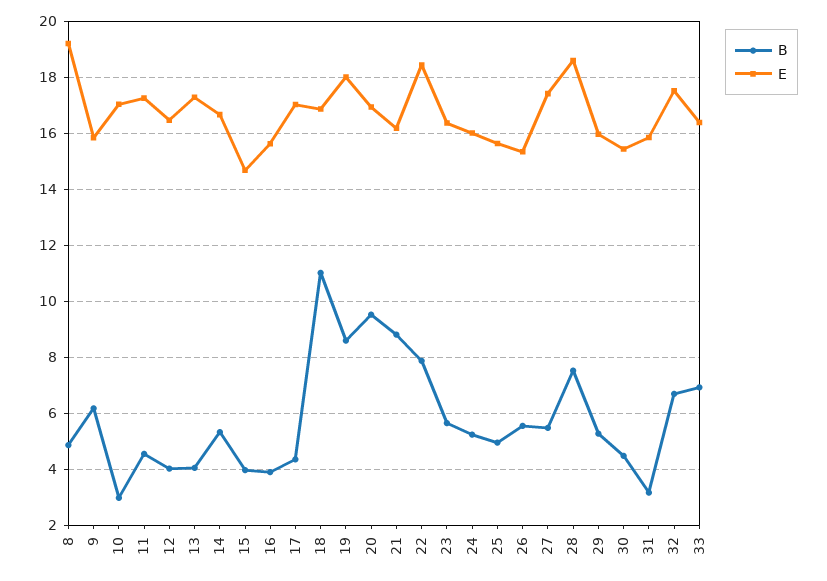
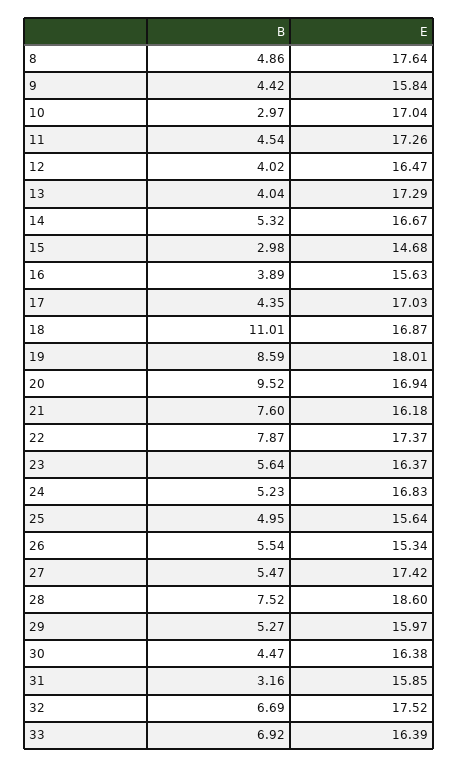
E, 8: 19.25 -> 17.64
B, 9: 6.25 -> 4.42
B, 15: 4 -> 2.98
B, 21: 8.75 -> 7.6
E, 22: 18.5 -> 17.37
E, 24: 16 -> 16.83
E, 30: 15.5 -> 16.38

